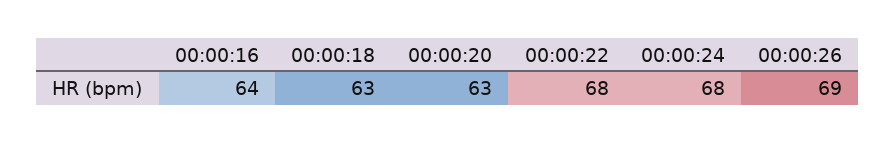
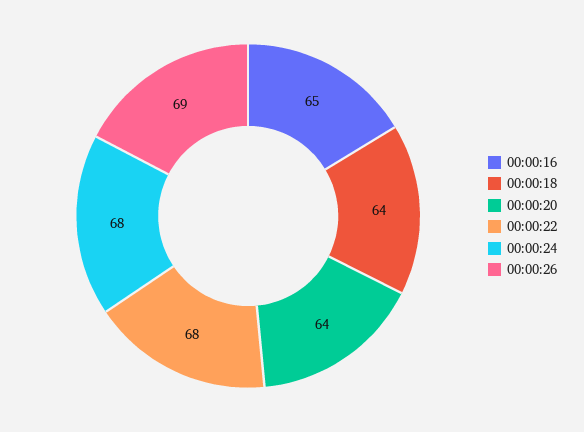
00:00:16: 64 -> 65
00:00:18: 63 -> 64
00:00:20: 63 -> 64

